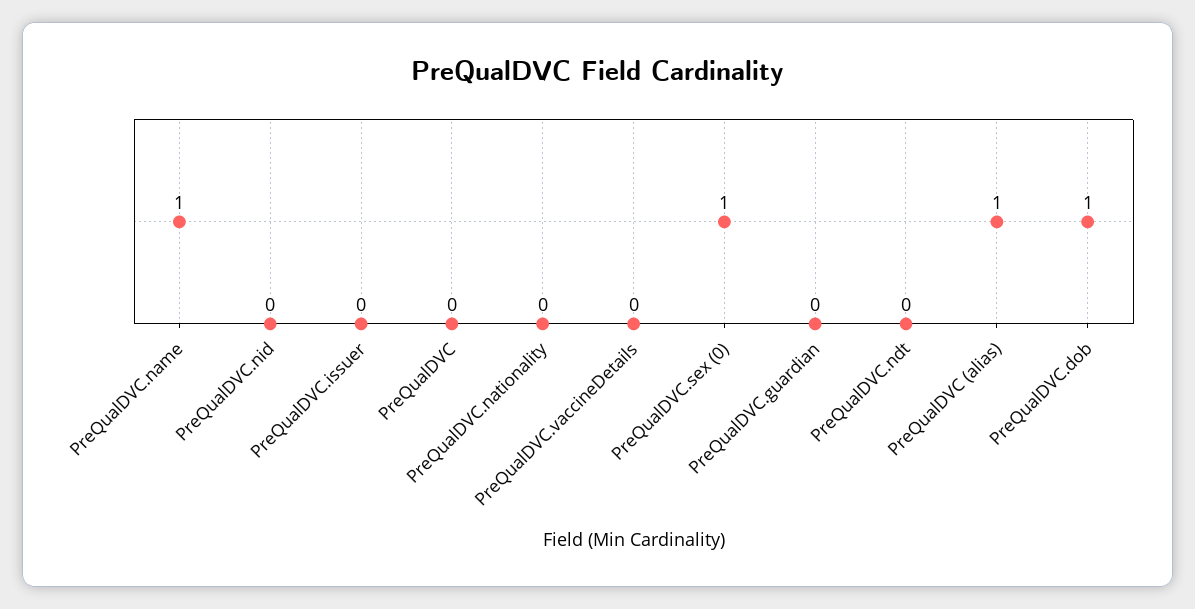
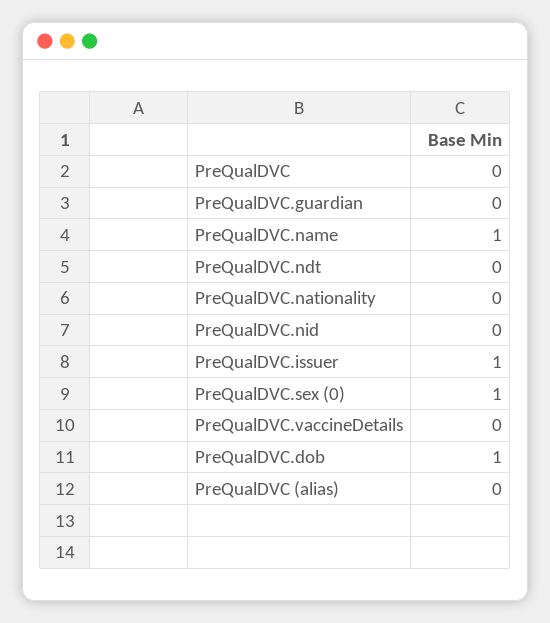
PreQualDVC.issuer: 0 -> 1
PreQualDVC (alias): 1 -> 0

